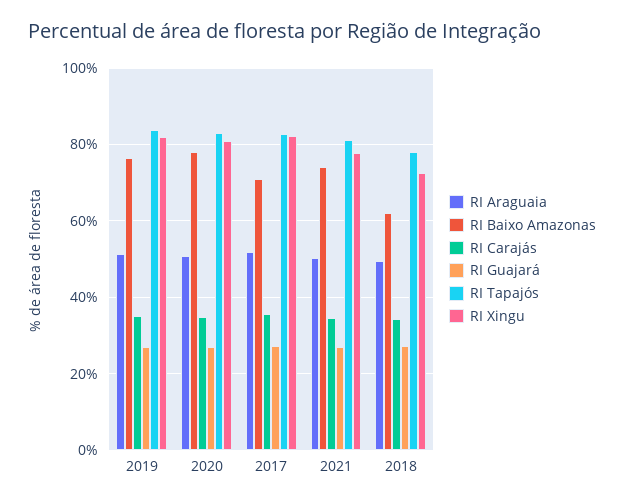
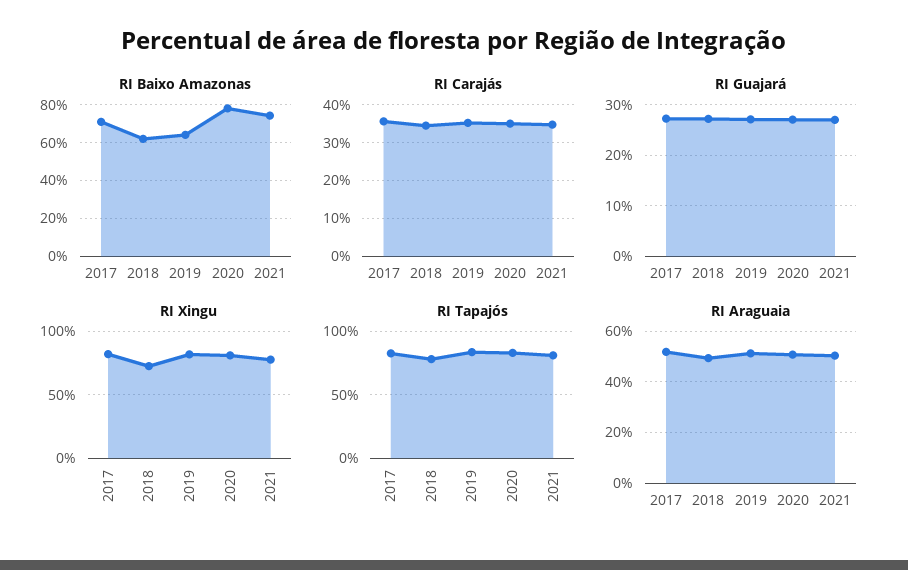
RI Baixo Amazonas, 2019: 76 -> 65

